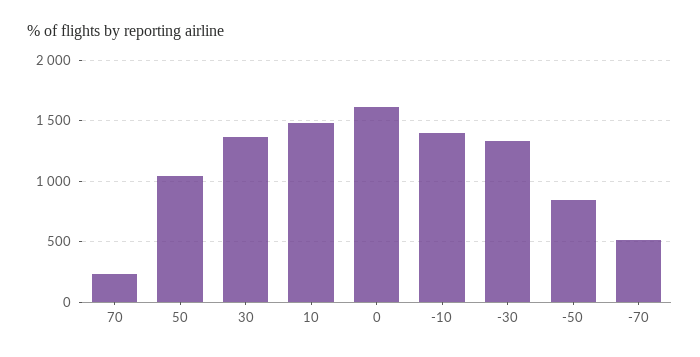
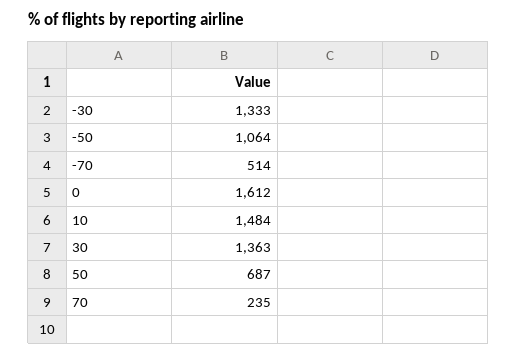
50: 1050 -> 687
-10: 1400 -> none
-50: 850 -> 1064

